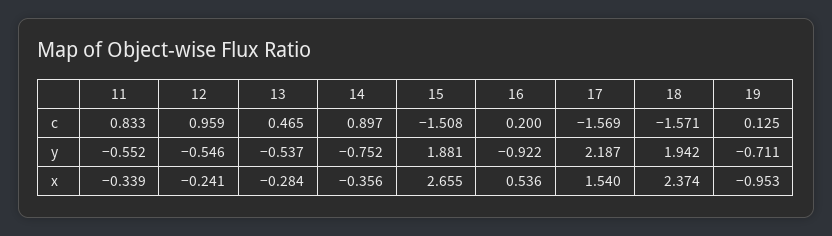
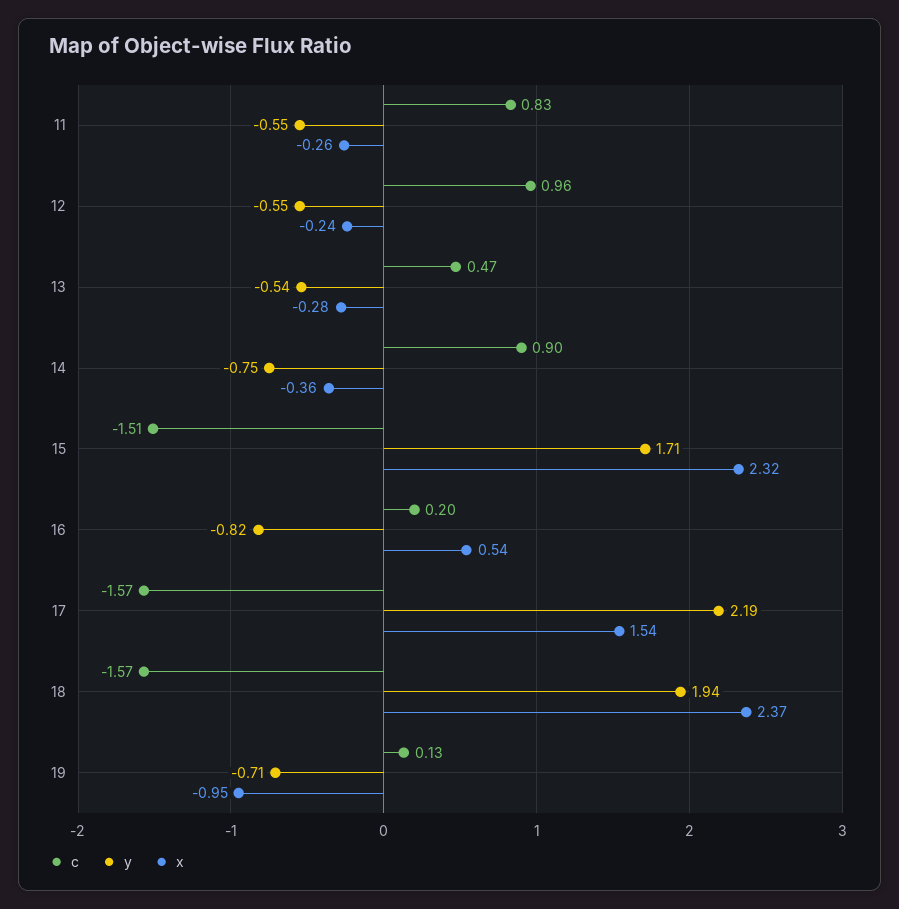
y, 15: 1.881 -> 1.71
y, 16: -0.922 -> -0.82
x, 11: -0.339 -> -0.26
x, 15: 2.655 -> 2.32

